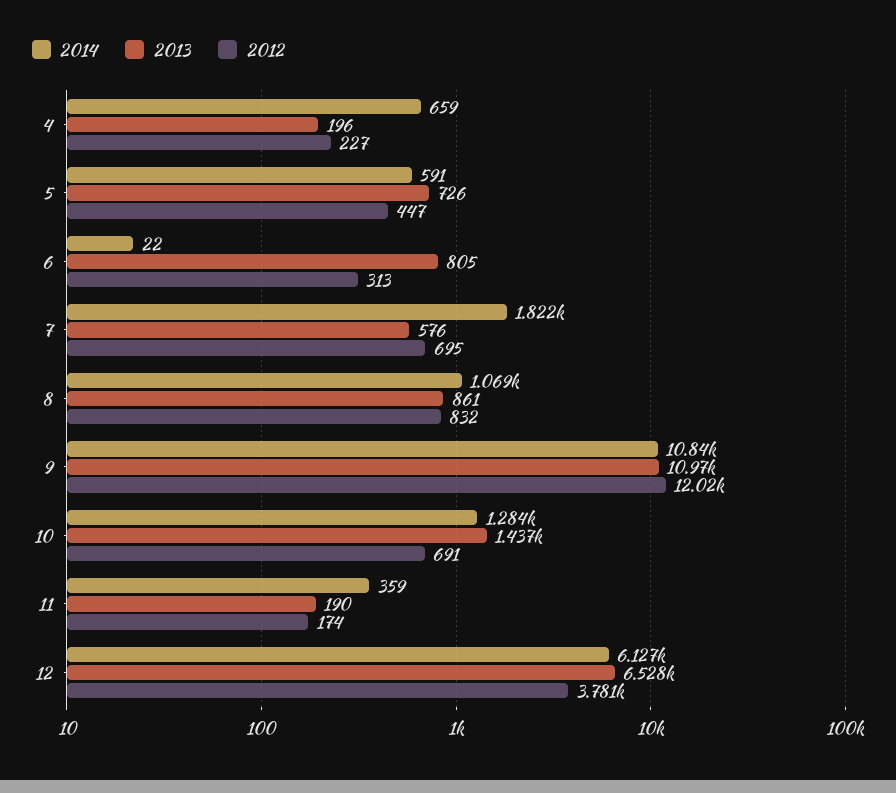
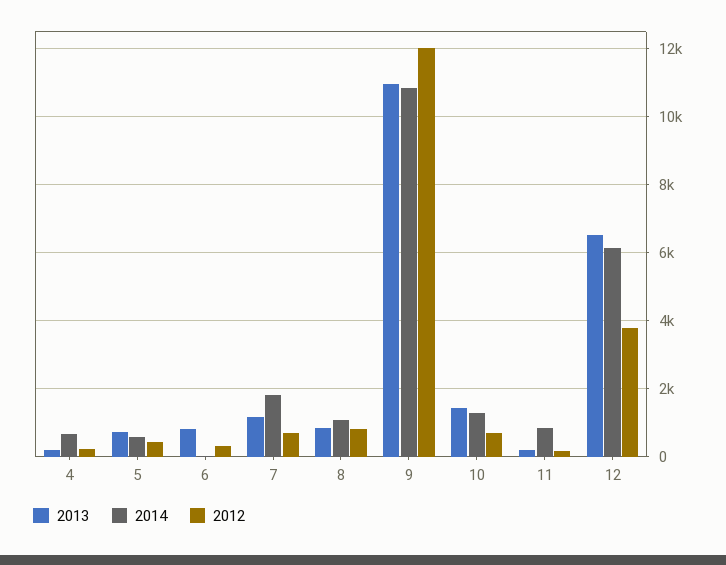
2013, 7: 576 -> 1200
2014, 11: 359 -> 800

